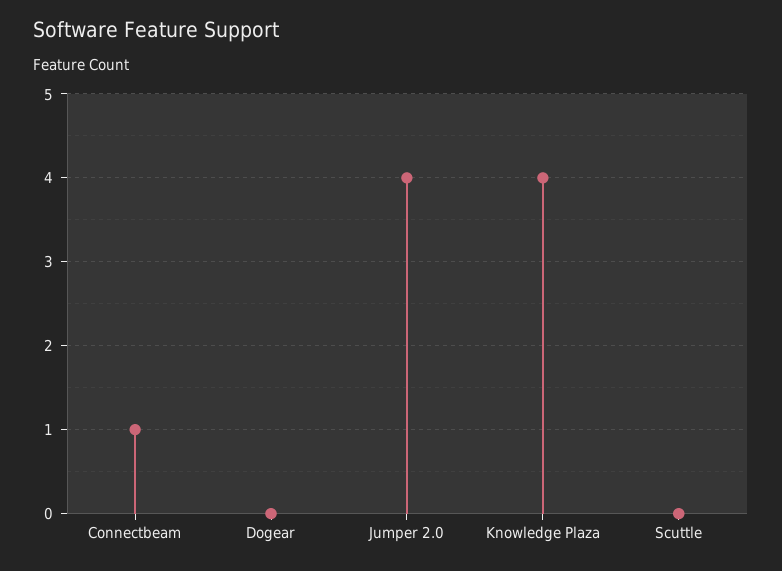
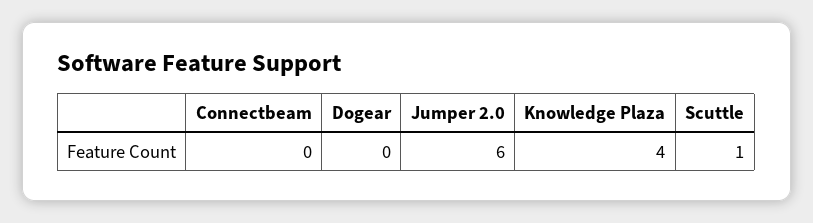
Connectbeam: 1 -> 0
Jumper 2.0: 4 -> 6
Scuttle: 0 -> 1

